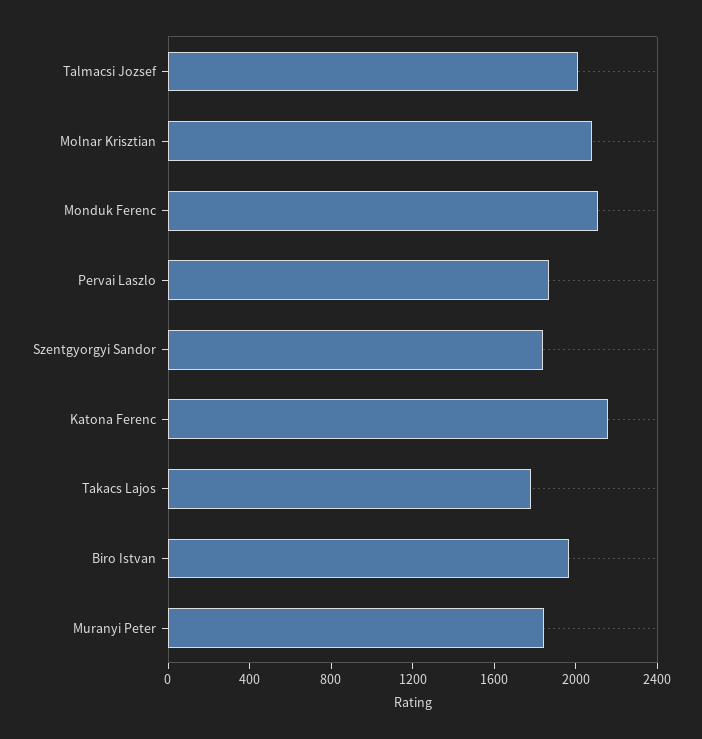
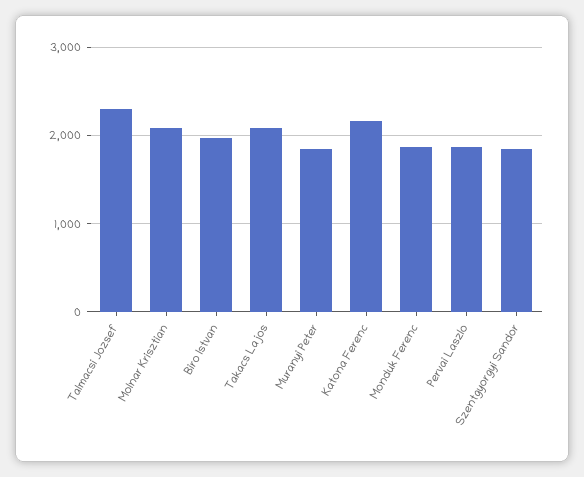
Talmacsi Jozsef: 2000 -> 2300
Monduk Ferenc: 2100 -> 1900
Takacs Lajos: 1800 -> 2100

